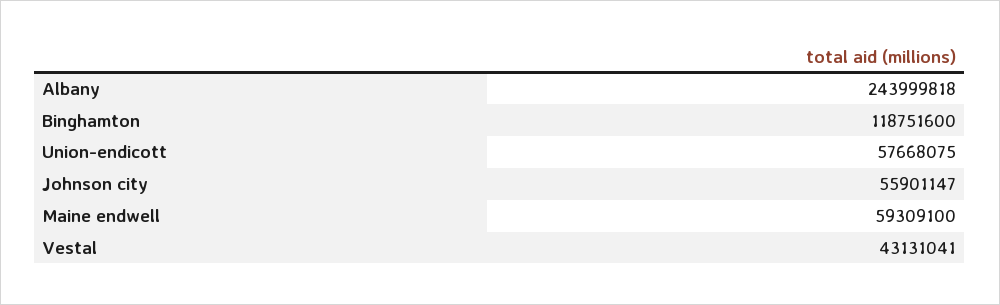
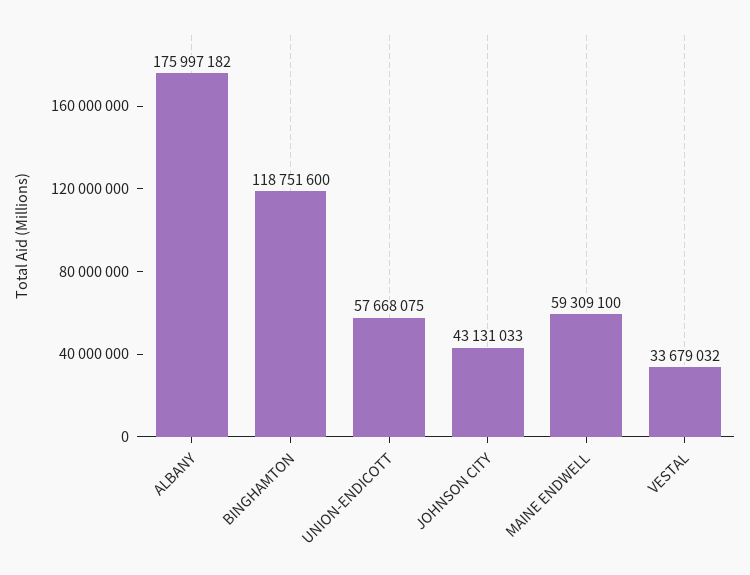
Albany: 243999818 -> 175997182
Johnson city: 55901147 -> 43131033
Vestal: 43131041 -> 33679032

